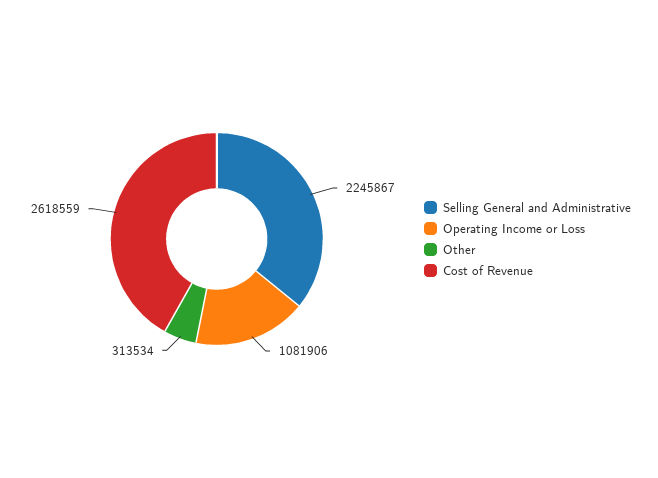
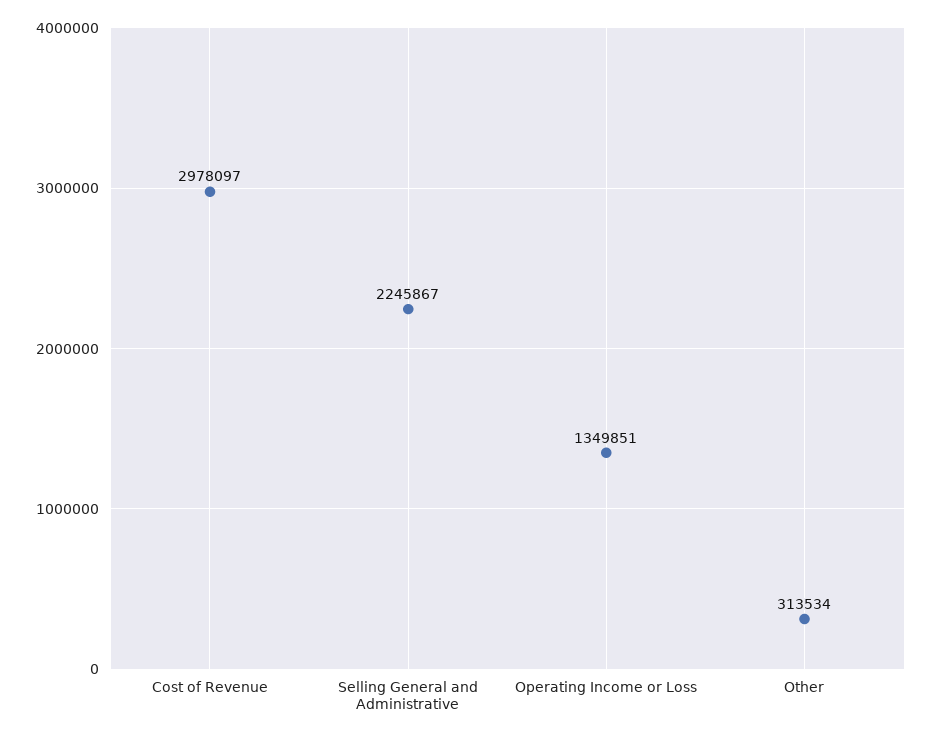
Operating Income or Loss: 1081906 -> 1349851
Cost of Revenue: 2618559 -> 2978097

